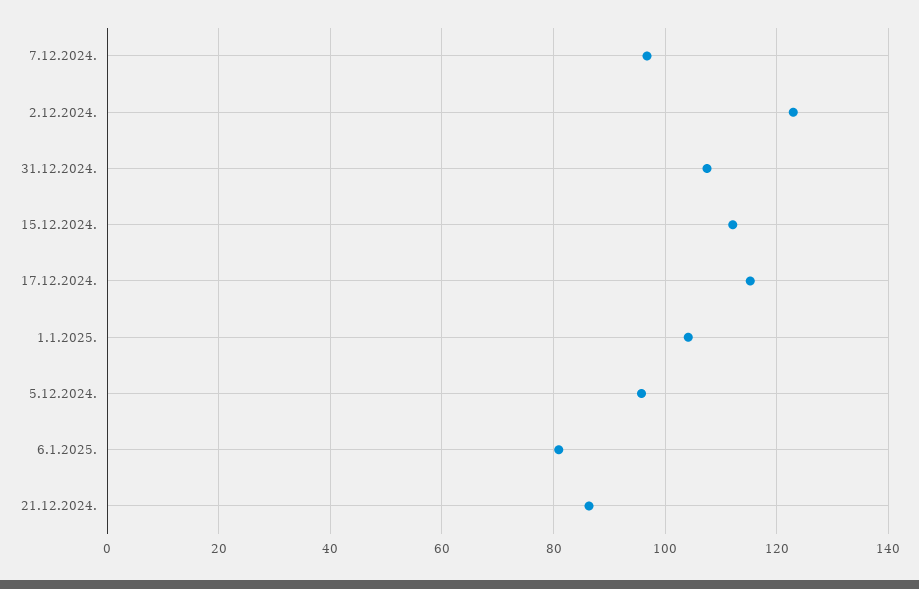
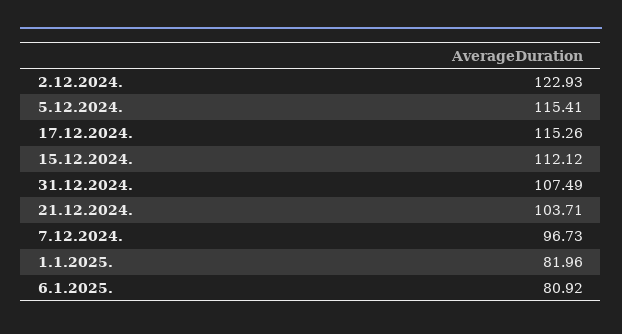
1.1.2025.: 104 -> 81.96
5.12.2024.: 96 -> 115.41
21.12.2024.: 86 -> 103.71

